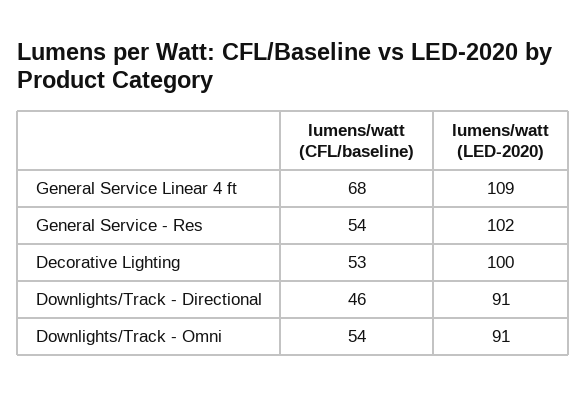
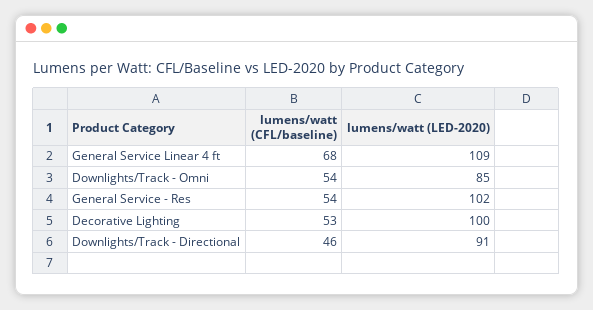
lumens/watt (LED-2020), Downlights/Track - Omni: 91 -> 85

